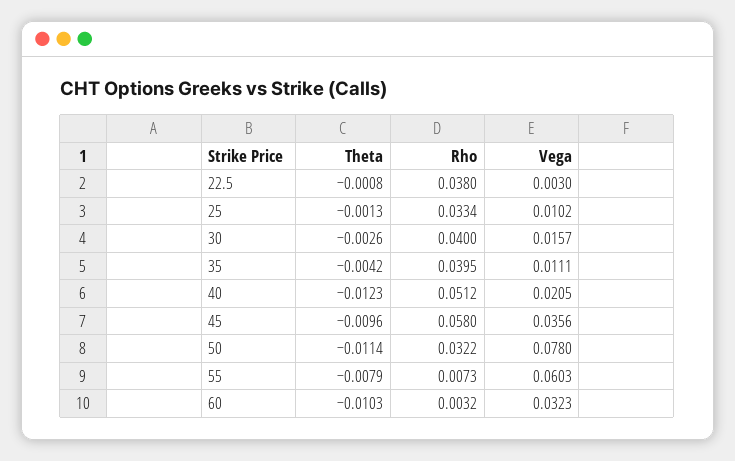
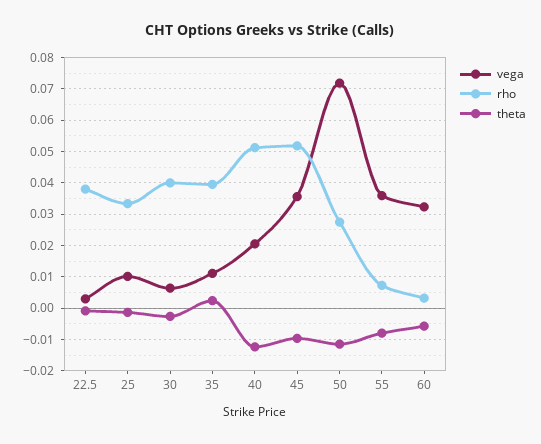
Vega, 30: 0.0157 -> 0.006
Theta, 35: -0.0042 -> 0.002
Rho, 45: 0.058 -> 0.052
Rho, 50: 0.0322 -> 0.028
Vega, 50: 0.078 -> 0.072
Vega, 55: 0.0603 -> 0.036
Theta, 60: -0.0103 -> -0.006

